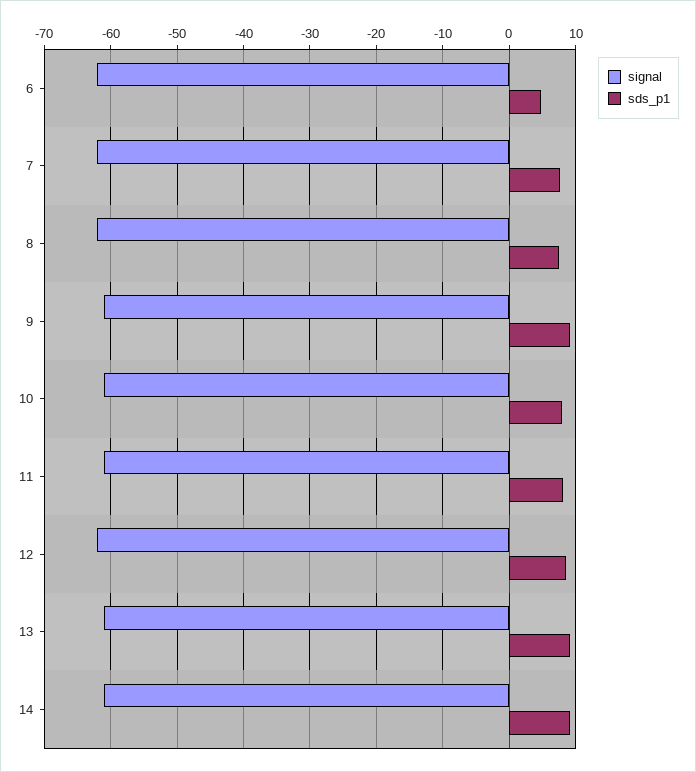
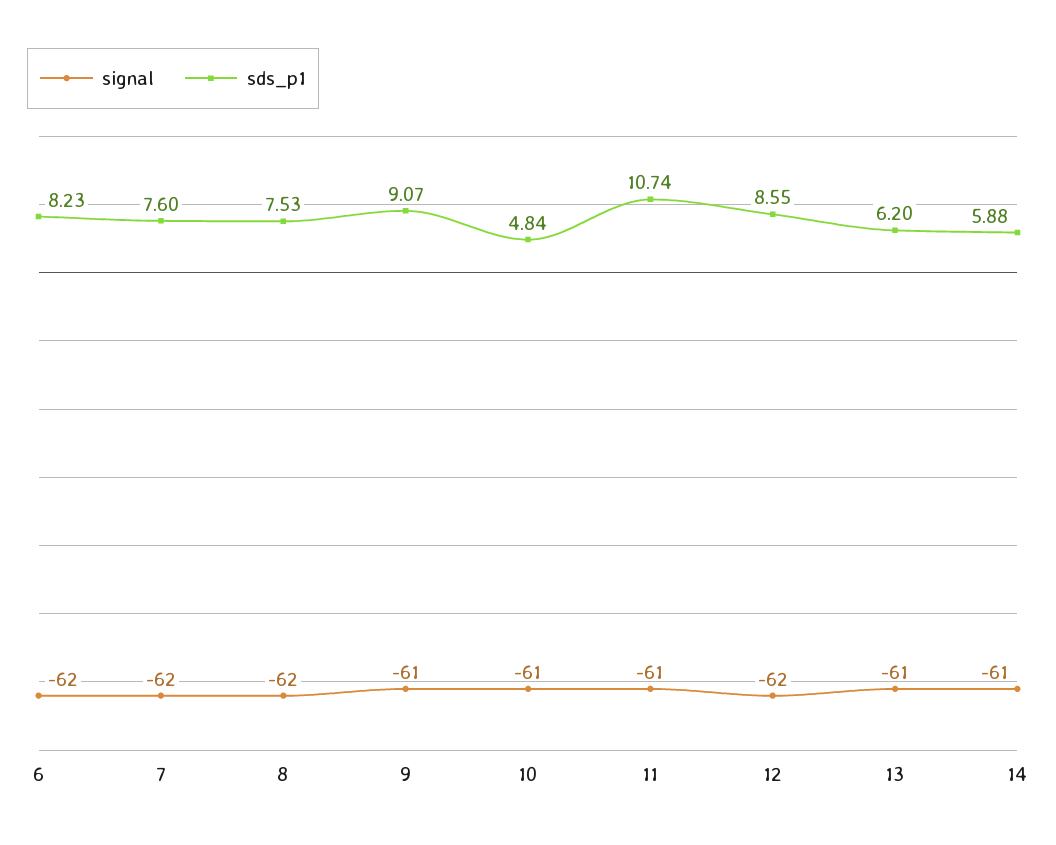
sds_p1, 6: 5 -> 8.23
sds_p1, 10: 8 -> 4.84
sds_p1, 11: 8 -> 10.74
sds_p1, 13: 9 -> 6.2
sds_p1, 14: 9 -> 5.88

